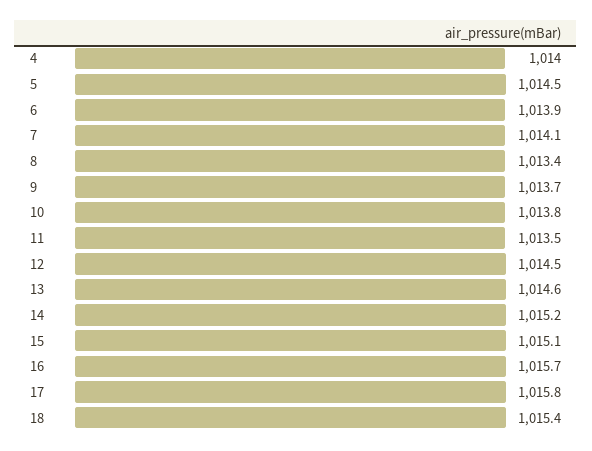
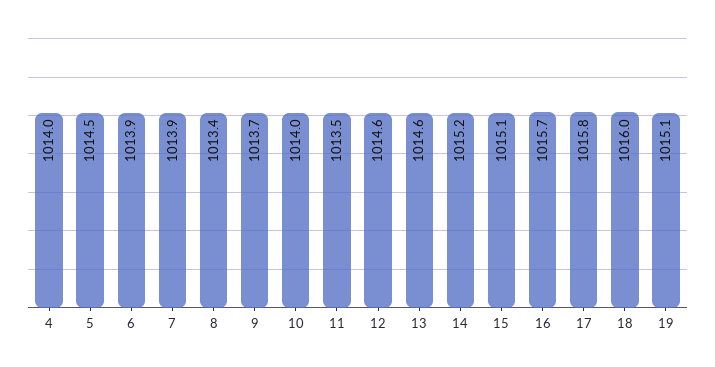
7: 1014.1 -> 1013.9
10: 1013.8 -> 1014
12: 1014.5 -> 1014.6
18: 1015.4 -> 1016
19: none -> 1015.1

